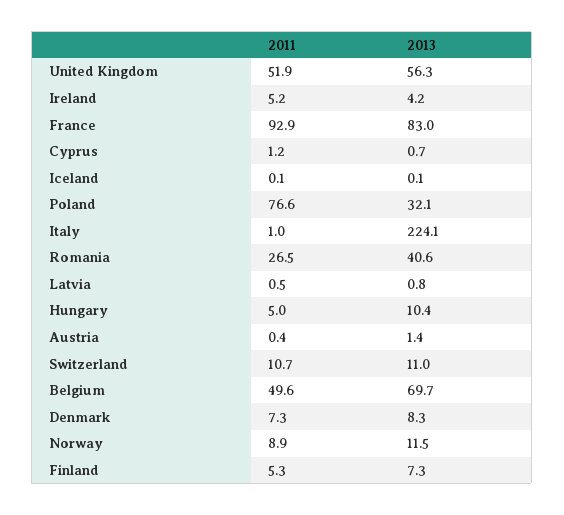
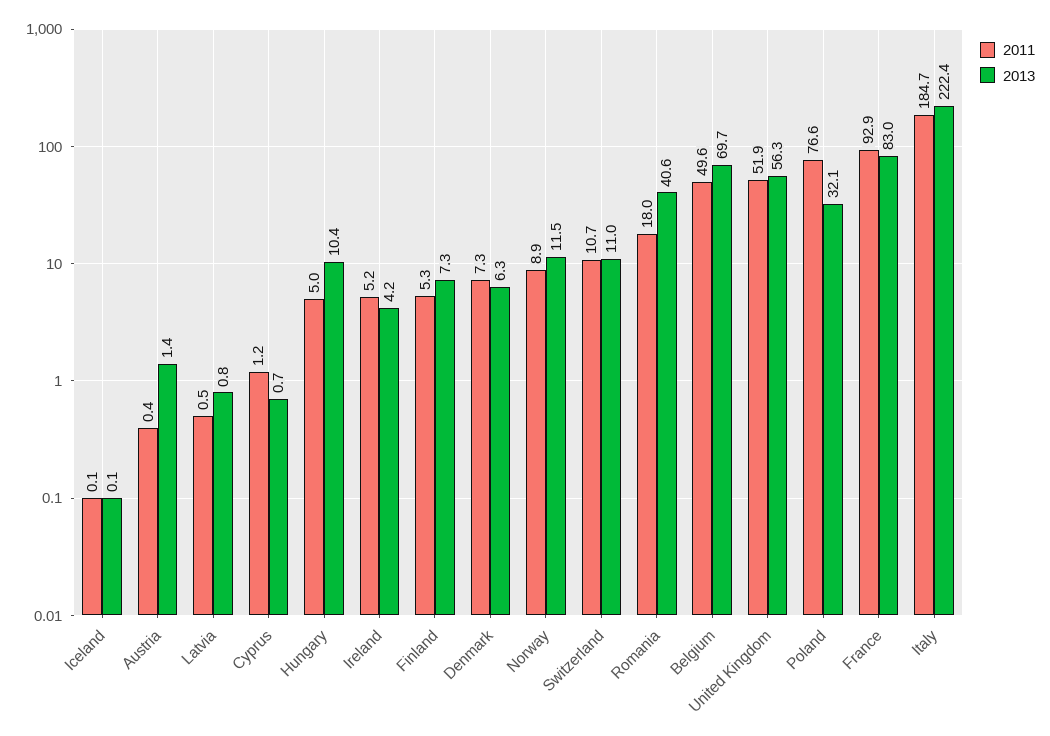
2011, Italy: 1 -> 184.7
2013, Italy: 224.1 -> 222.4
2011, Romania: 26.5 -> 18
2013, Denmark: 8.3 -> 6.3

